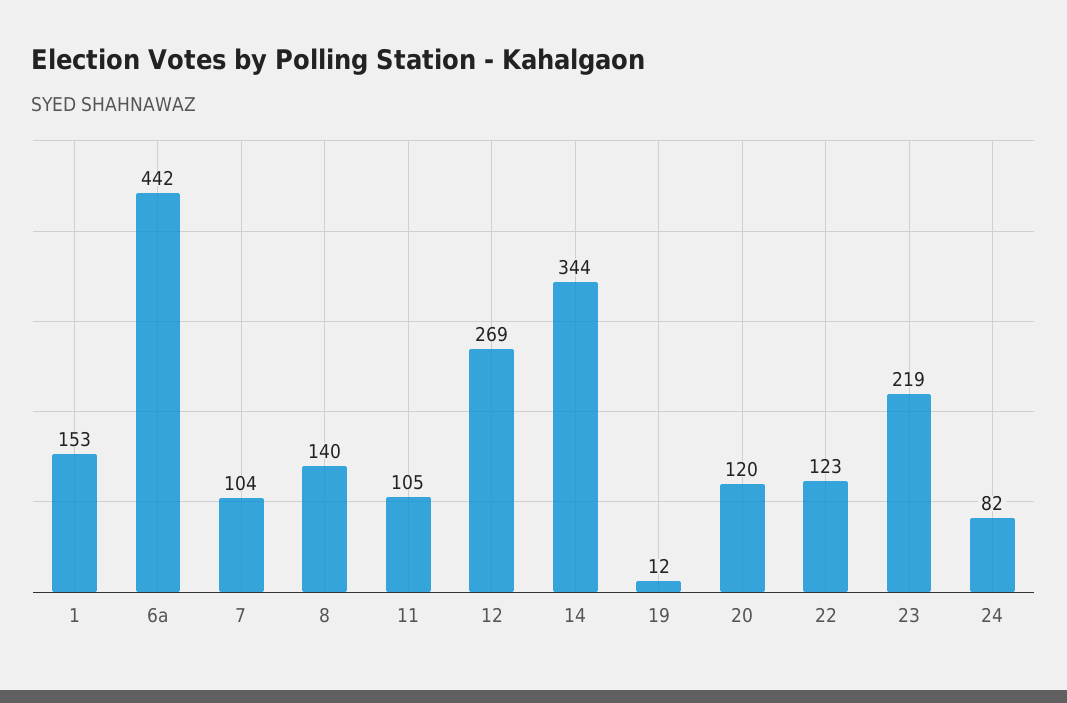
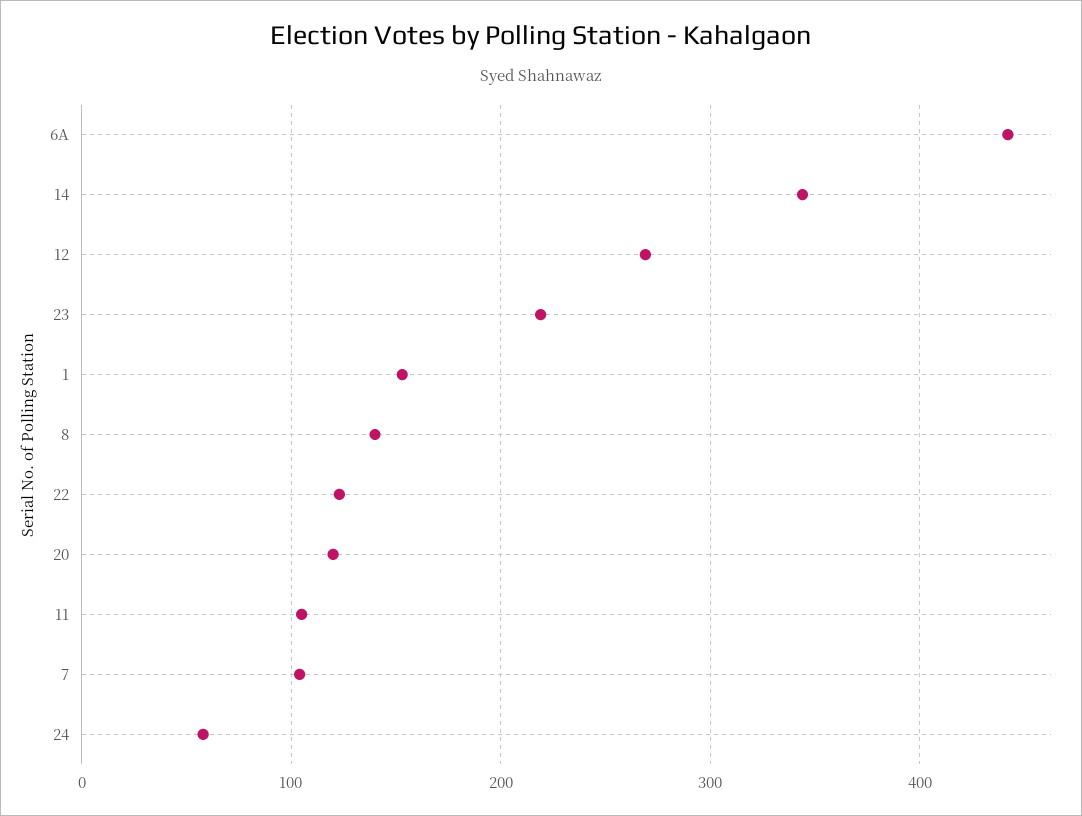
19: 12 -> none
24: 82 -> 60

